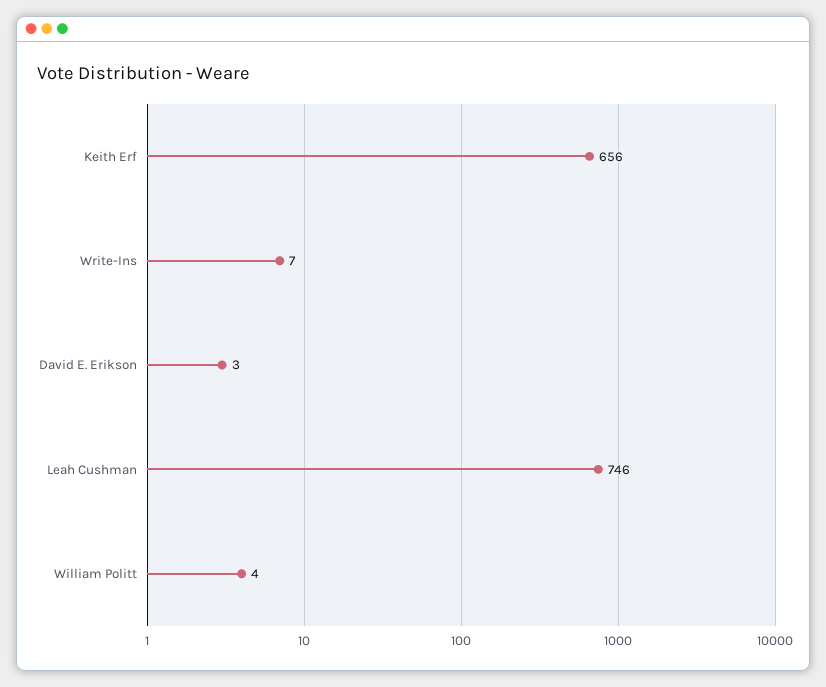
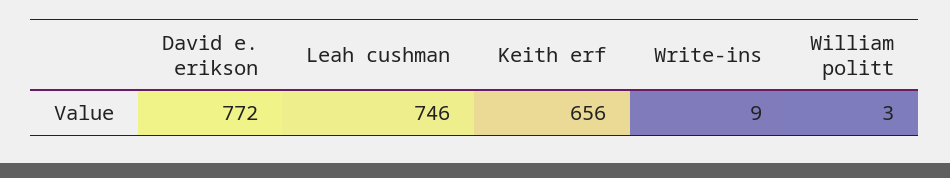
Write-Ins: 7 -> 9
David E. Erikson: 3 -> 772
William Politt: 4 -> 3

